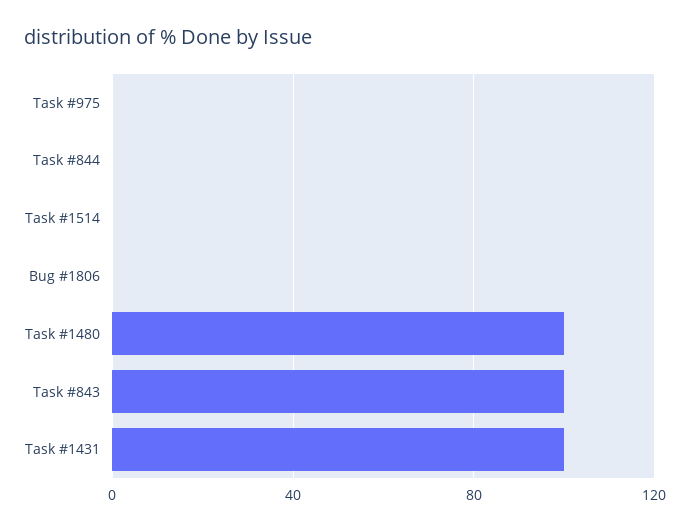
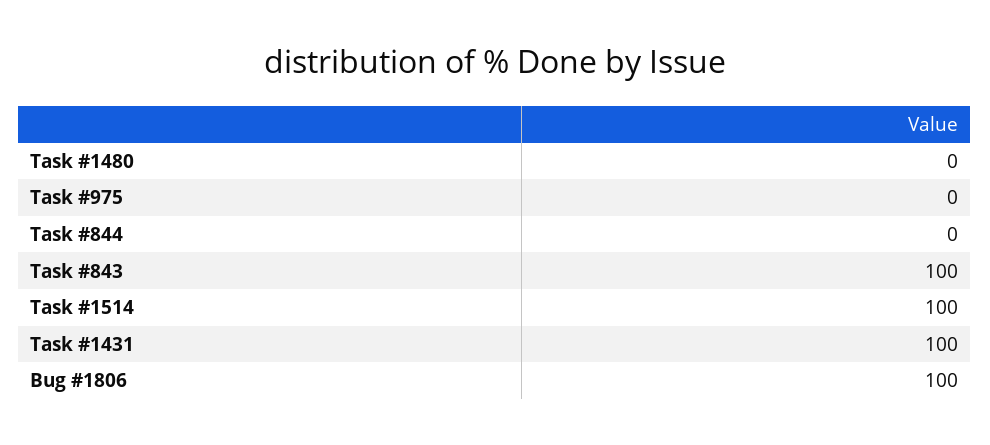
Task #1514: 0 -> 100
Bug #1806: 0 -> 100
Task #1480: 100 -> 0

